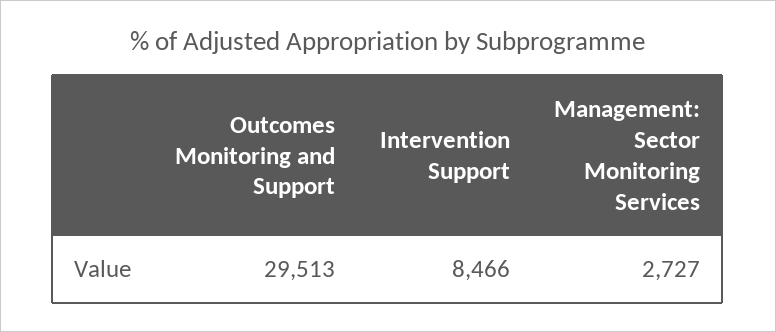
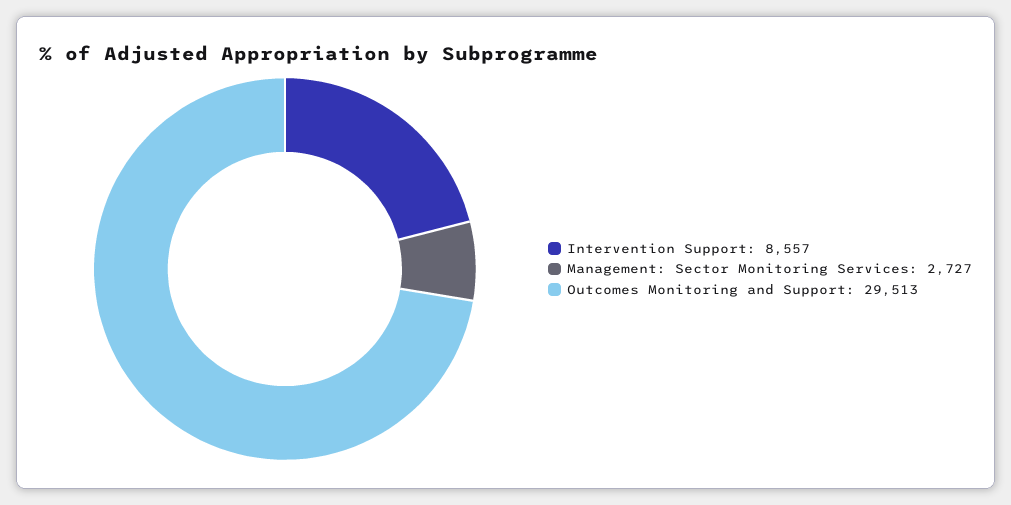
Intervention Support: 8466 -> 8557

